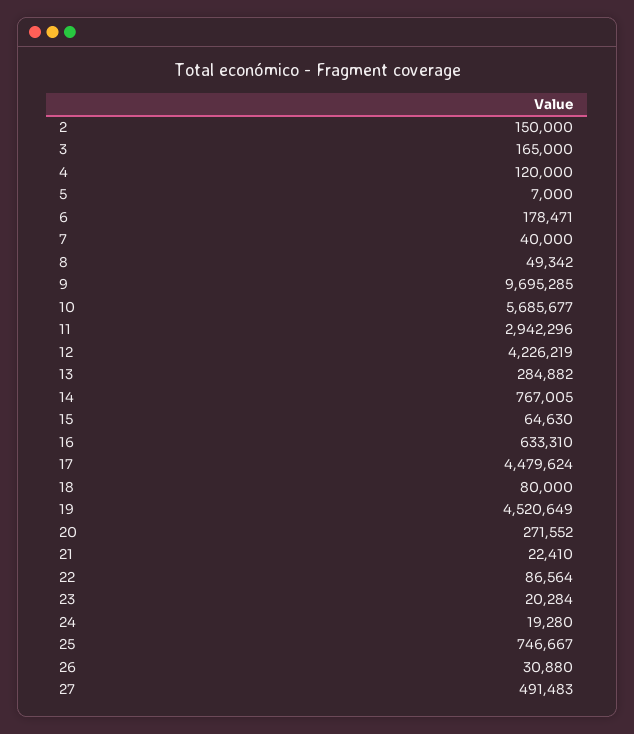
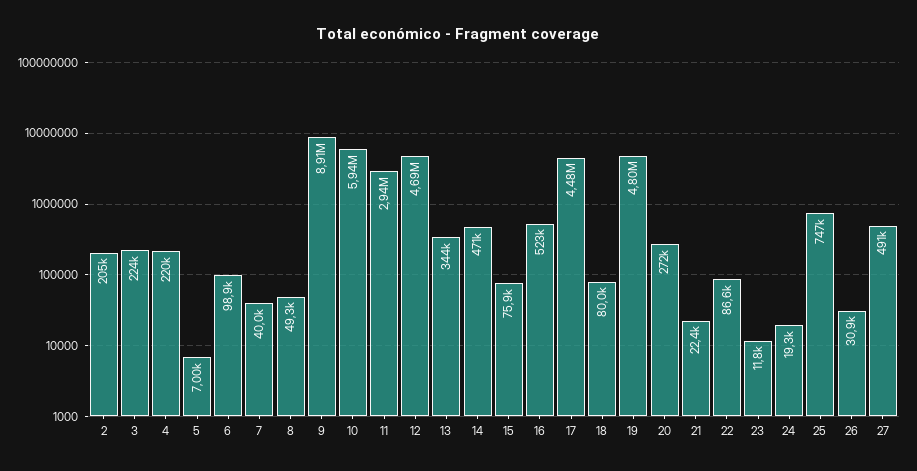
2: 150000 -> 205000
3: 165000 -> 224000
4: 120000 -> 220000
6: 178471 -> 98900
9: 9695285 -> 8910000
10: 5685677 -> 5940000
12: 4226219 -> 4690000
13: 284882 -> 344000
14: 767005 -> 471000
15: 64630 -> 75900
16: 633310 -> 523000
19: 4520649 -> 4800000
23: 20284 -> 11800

